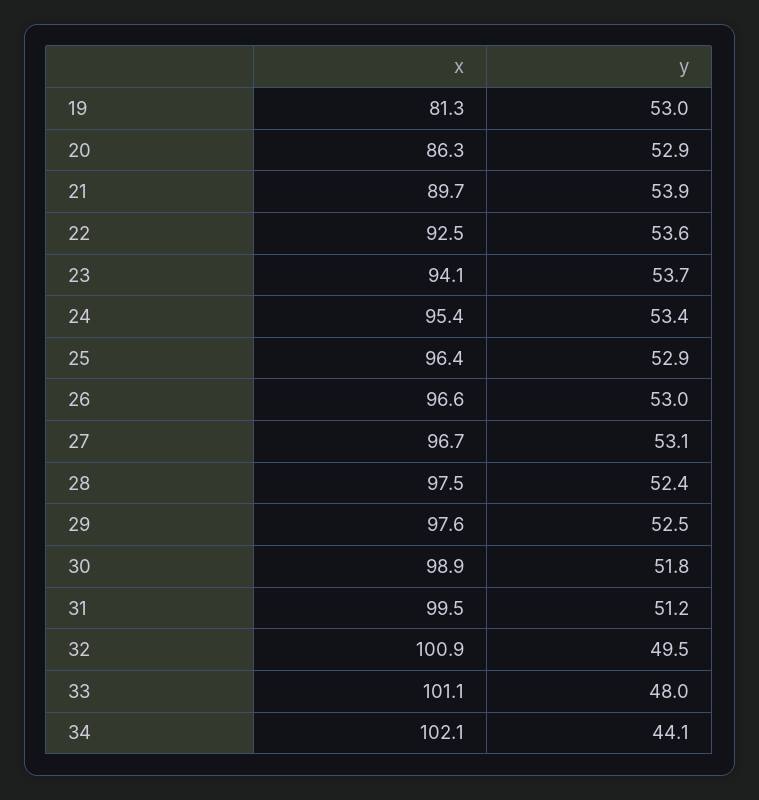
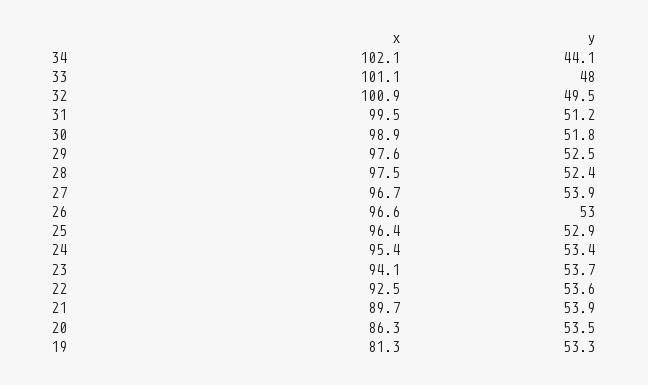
y, 19: 53 -> 53.3
y, 20: 52.9 -> 53.5
y, 27: 53.1 -> 53.9

